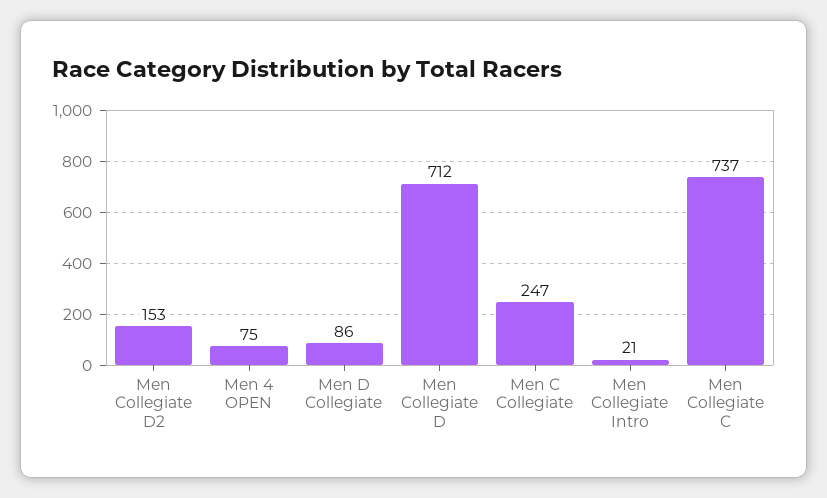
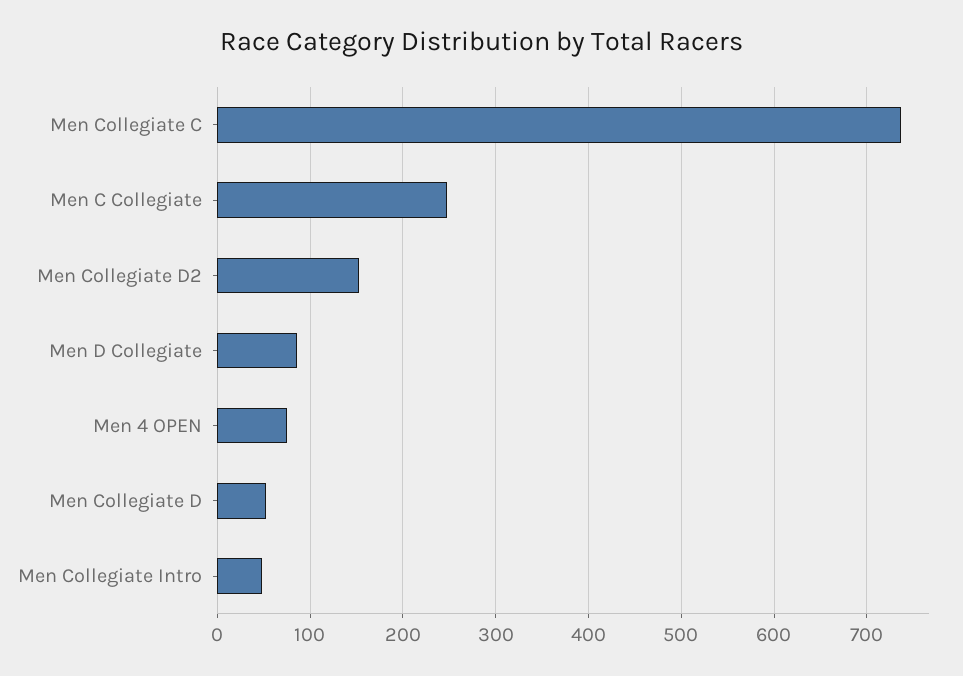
Men Collegiate D: 712 -> 50
Men Collegiate Intro: 21 -> 50

